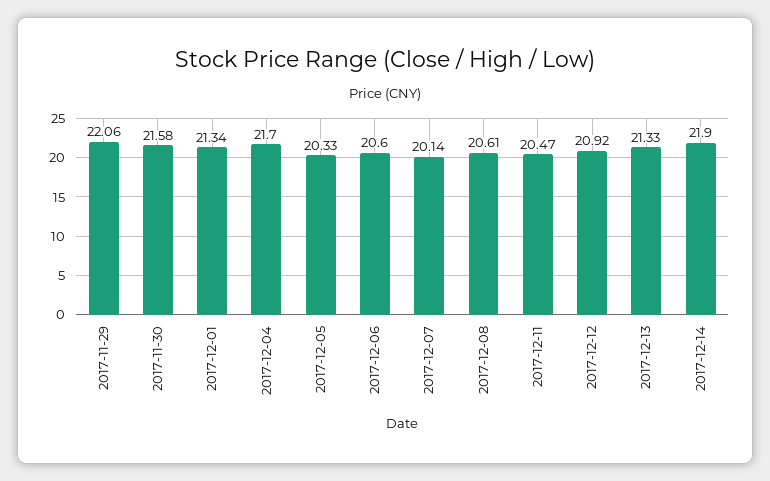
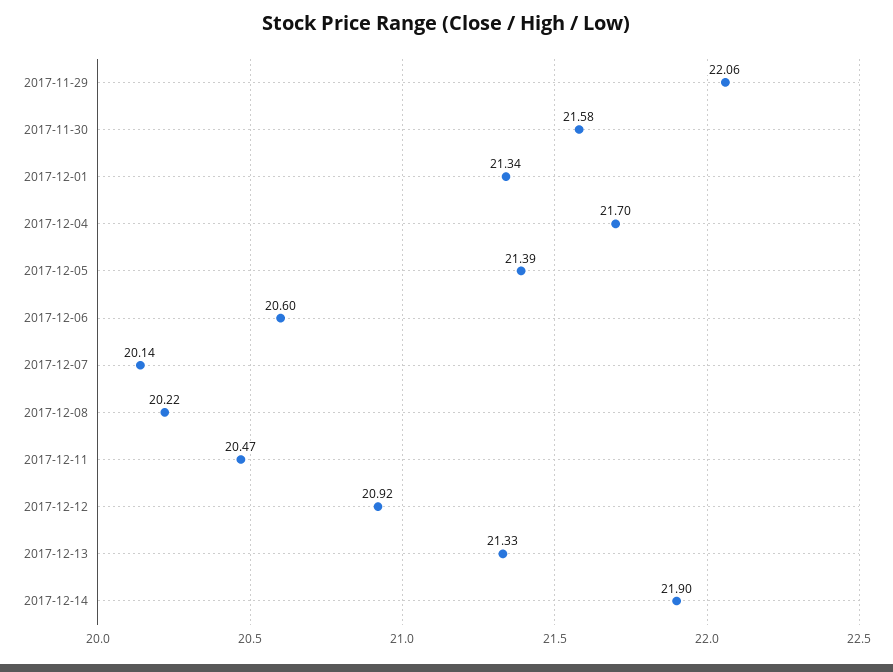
2017-12-05: 20.33 -> 21.39
2017-12-08: 20.61 -> 20.22

